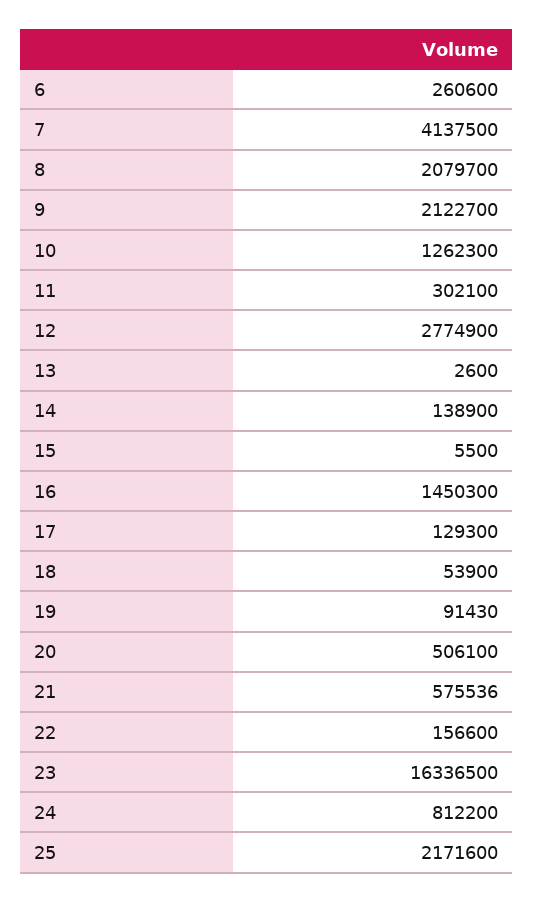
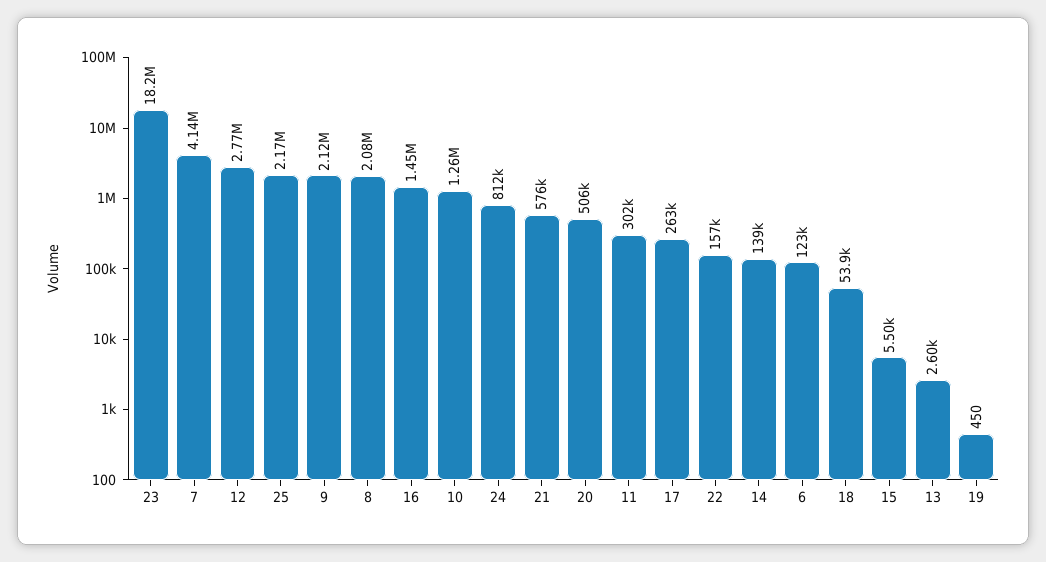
6: 260600 -> 123000
17: 129300 -> 263000
19: 91430 -> 450
23: 16336500 -> 18200000

